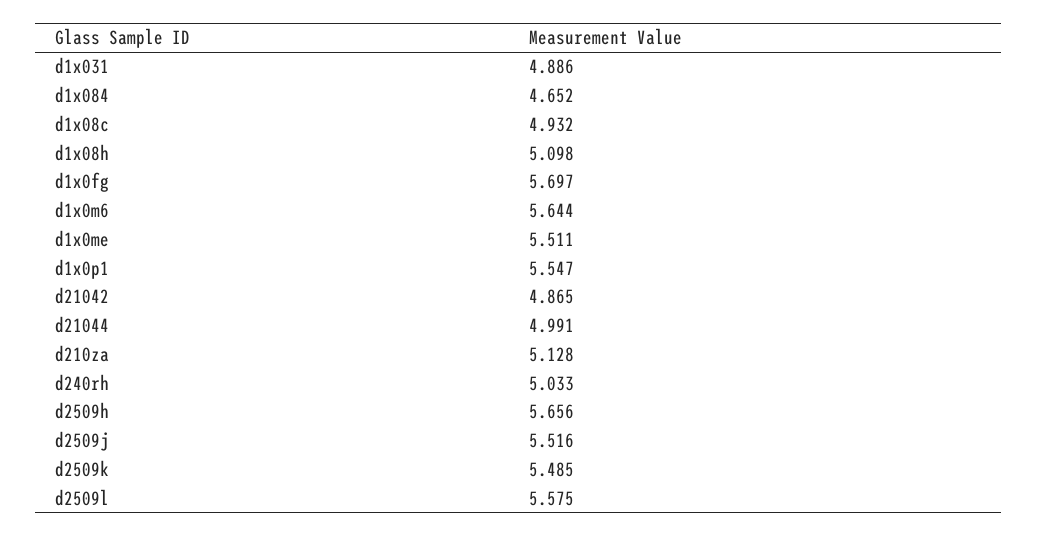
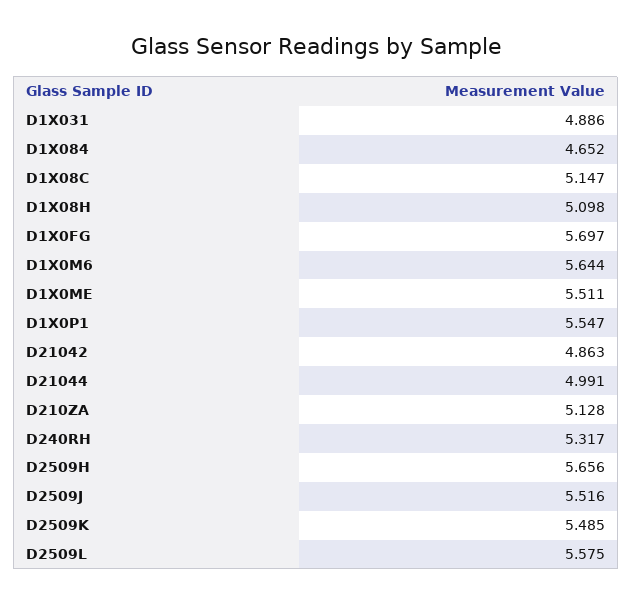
d1x08c: 4.932 -> 5.147
d21042: 4.865 -> 4.863
d240rh: 5.033 -> 5.317

